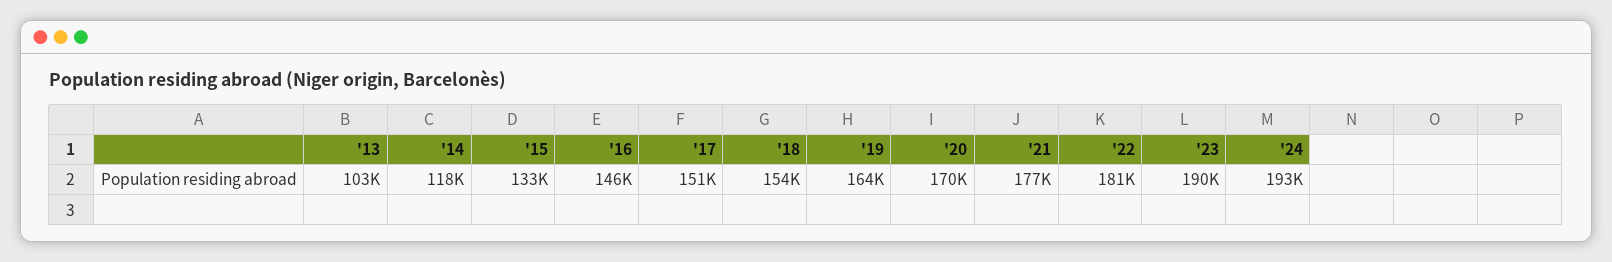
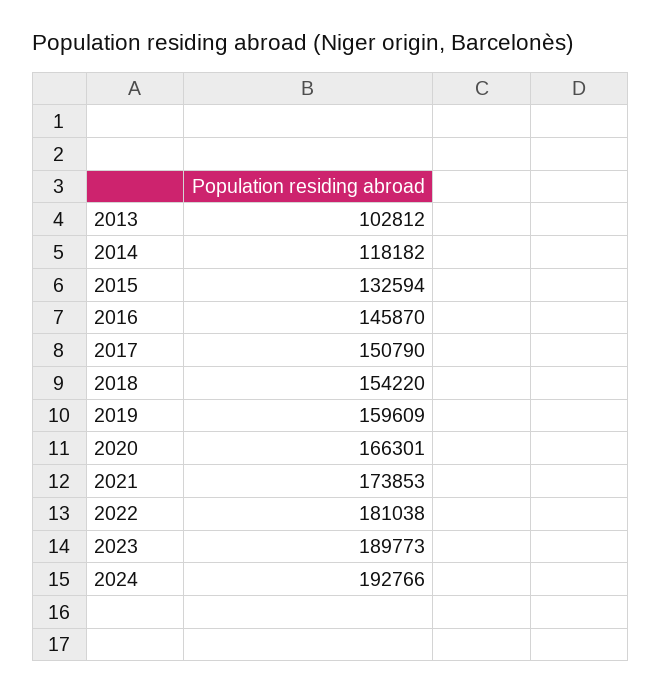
'19: 164000 -> 159609
'20: 170000 -> 166301
'21: 177000 -> 173853

